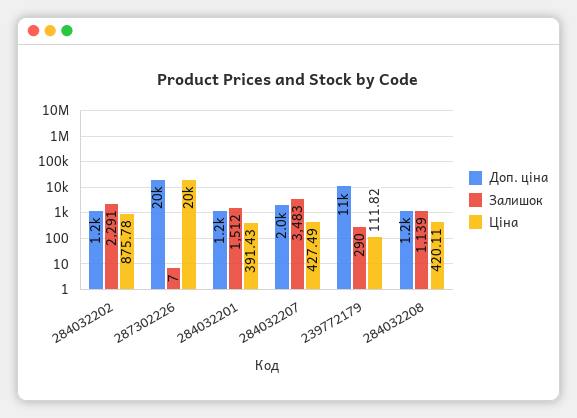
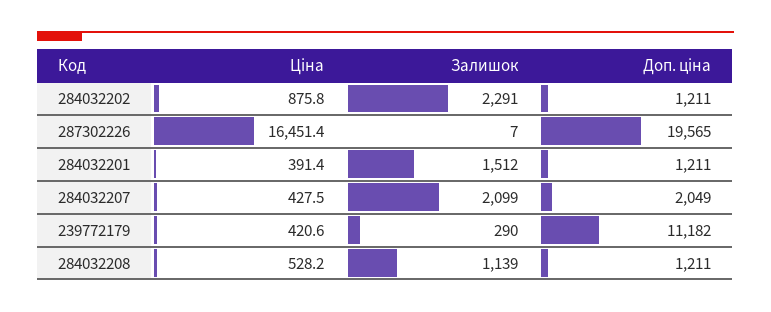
Ціна, 287302226: 20000 -> 16451.4
Залишок, 284032207: 3483 -> 2099
Ціна, 239772179: 111.82 -> 420.6
Ціна, 284032208: 420.11 -> 528.2

